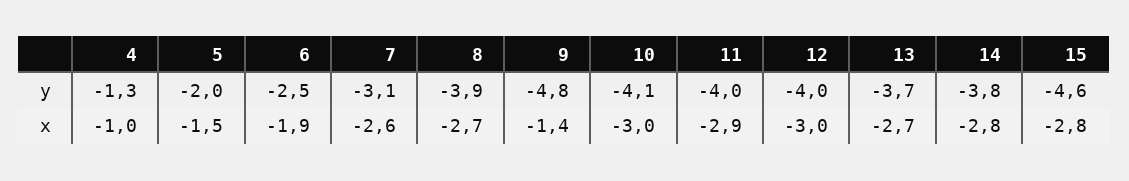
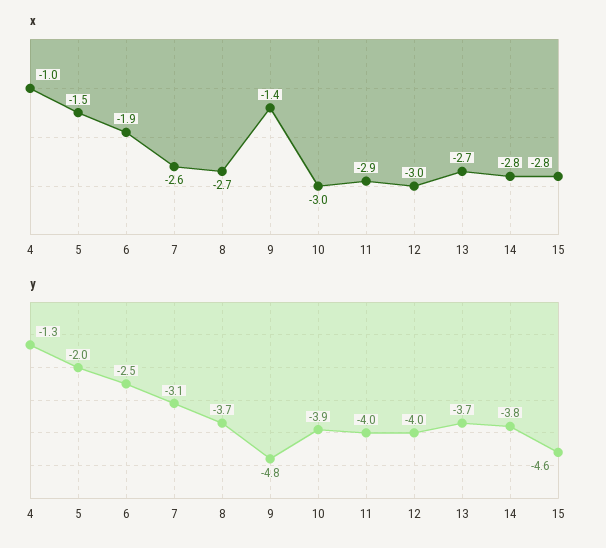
y, 8: -3.9 -> -3.7
y, 10: -4.1 -> -3.9

